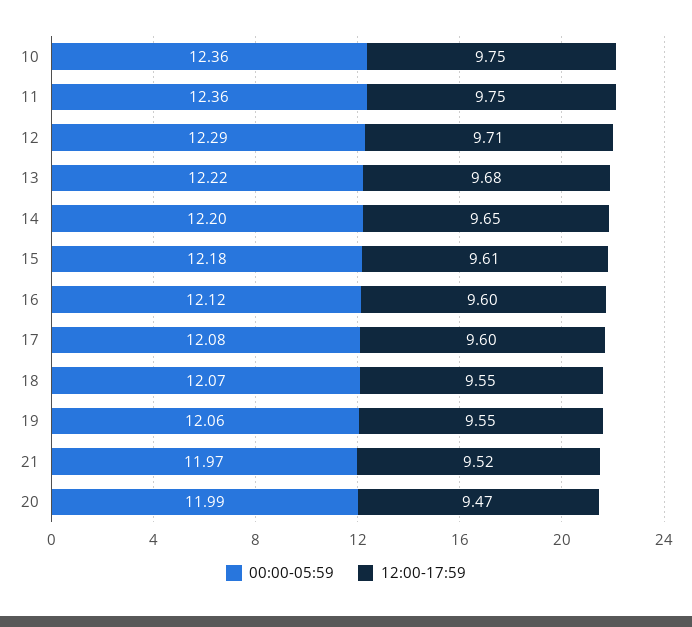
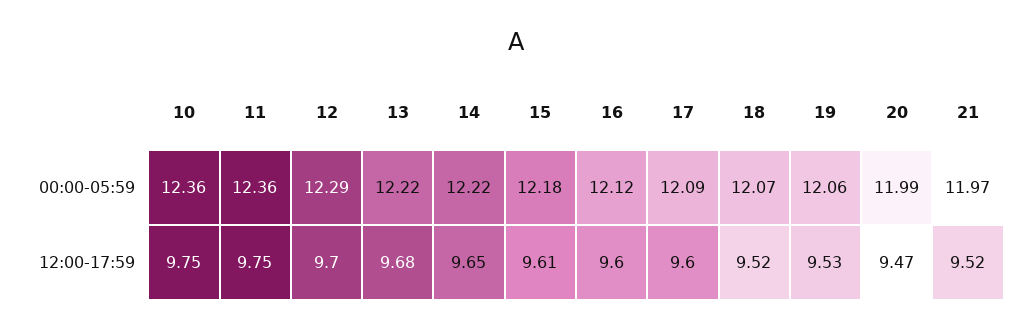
12:00-17:59, 12: 9.71 -> 9.7
00:00-05:59, 14: 12.2 -> 12.22
00:00-05:59, 17: 12.08 -> 12.09
12:00-17:59, 18: 9.55 -> 9.52
12:00-17:59, 19: 9.55 -> 9.53

